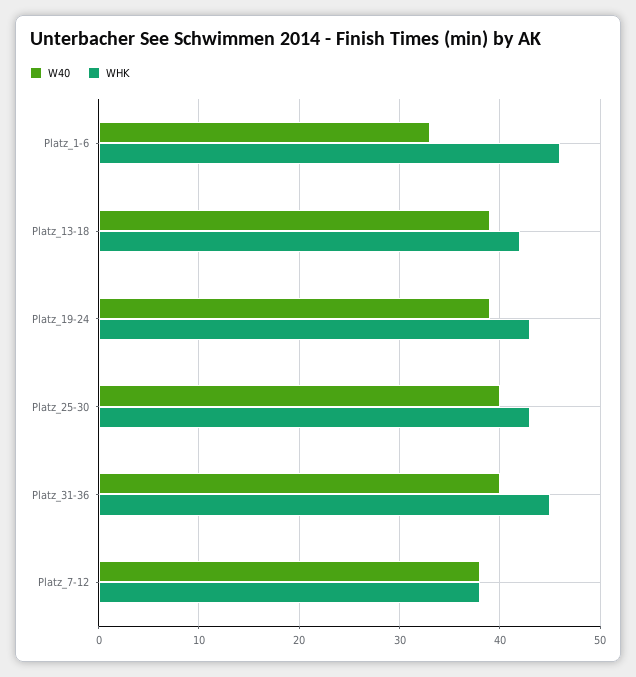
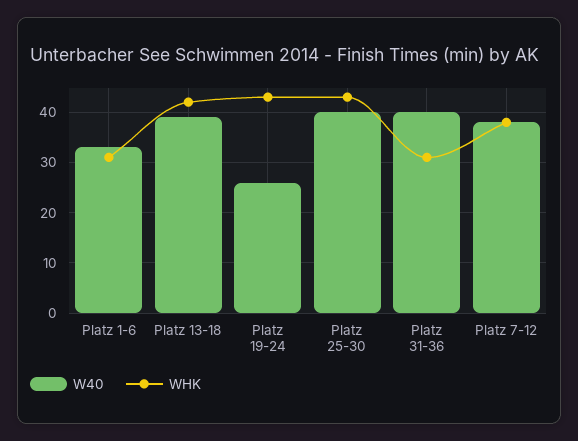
WHK, Platz_1-6: 46 -> 30
W40, Platz_19-24: 39 -> 25
WHK, Platz_31-36: 45 -> 30

